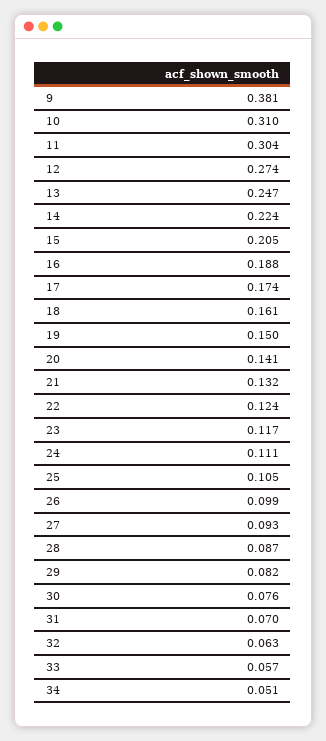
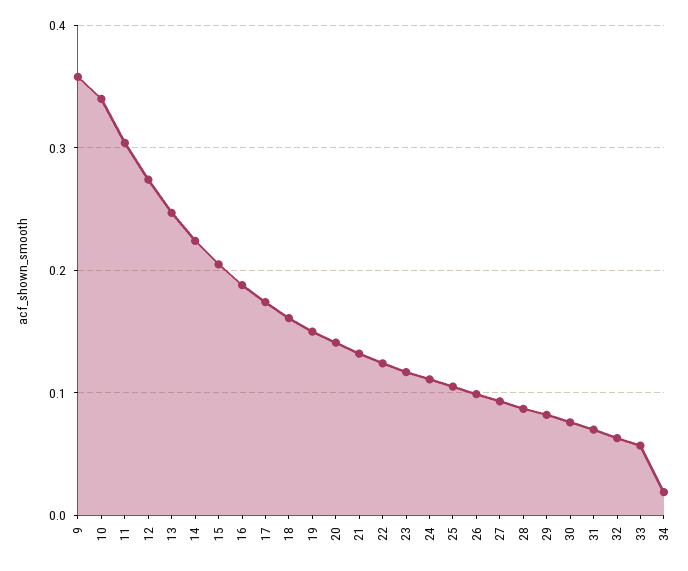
9: 0.381 -> 0.36
10: 0.31 -> 0.34
34: 0.051 -> 0.02

